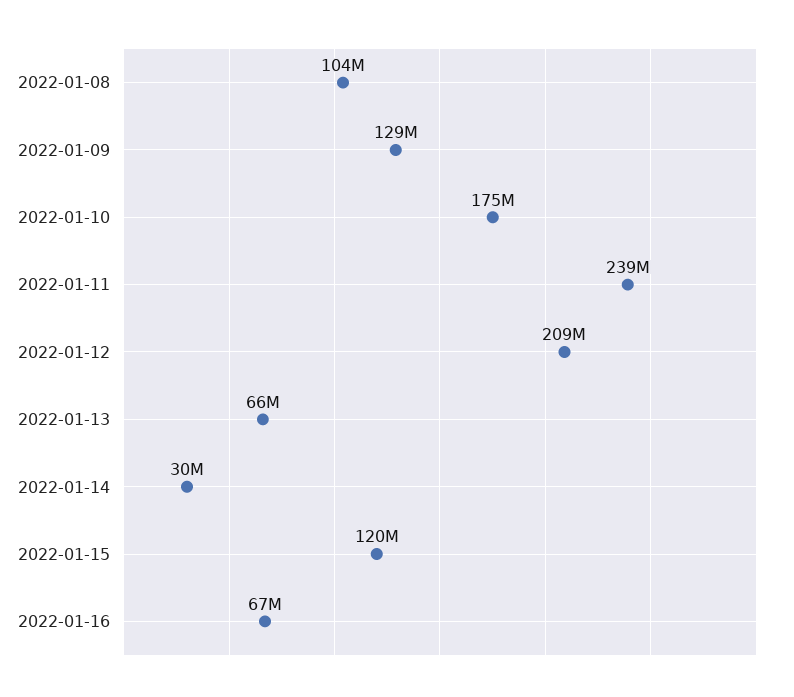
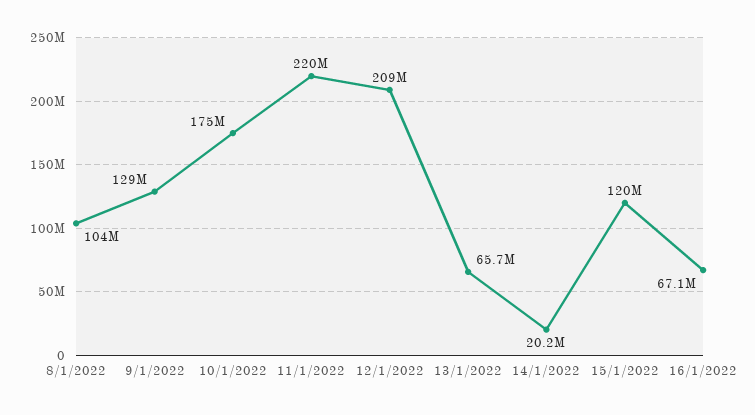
2022-01-11: 239000000 -> 220000000
2022-01-14: 30000000 -> 20200000

